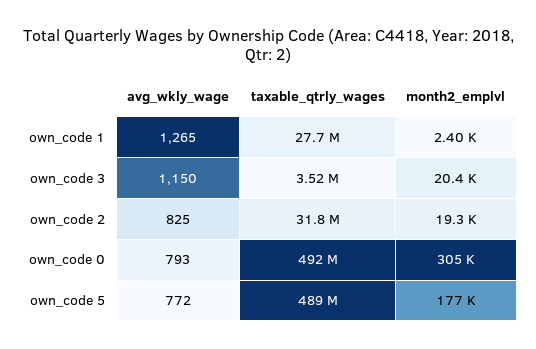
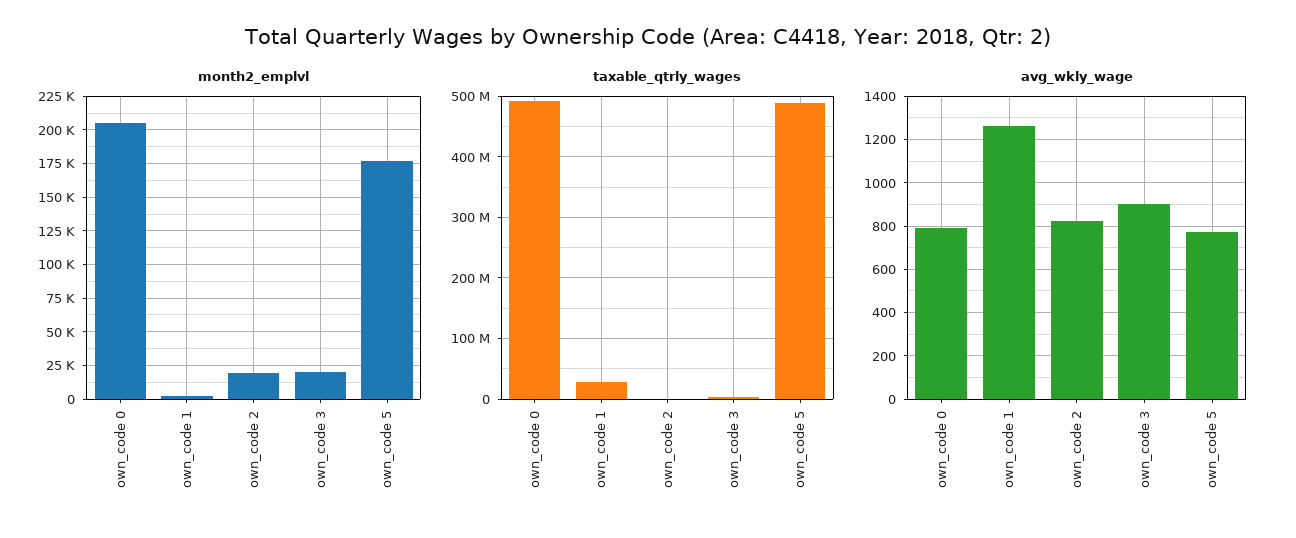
avg_wkly_wage, own_code 3: 1150 -> 900
taxable_qtrly_wages, own_code 2: 31800000 -> 0
month2_emplvl, own_code 0: 305000 -> 205000

